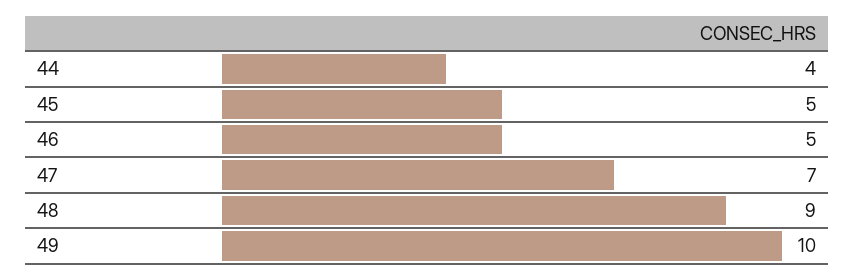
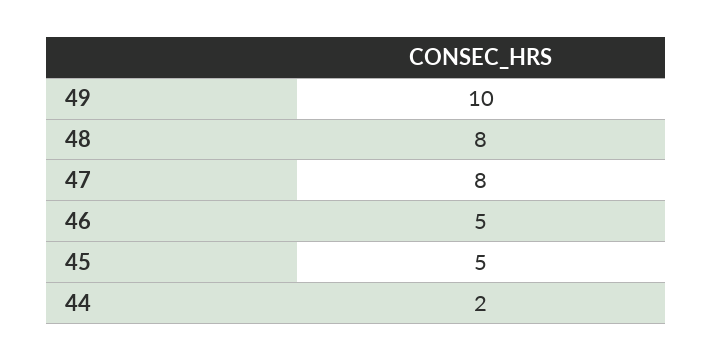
44: 4 -> 2
47: 7 -> 8
48: 9 -> 8

